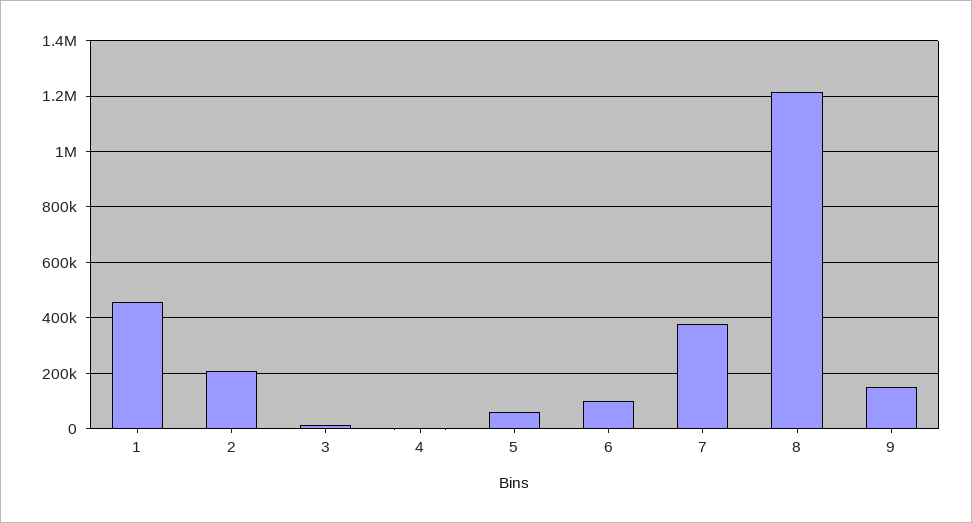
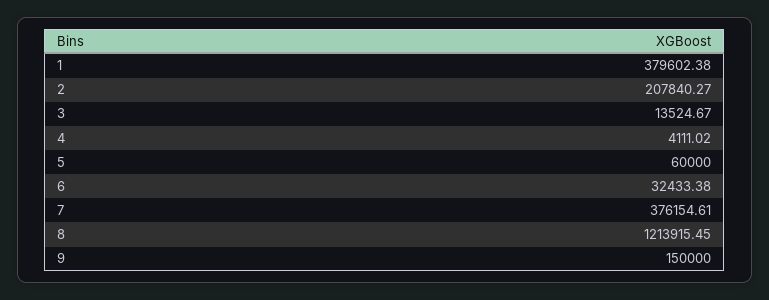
1: 450000 -> 379602.38
6: 100000 -> 32433.38

